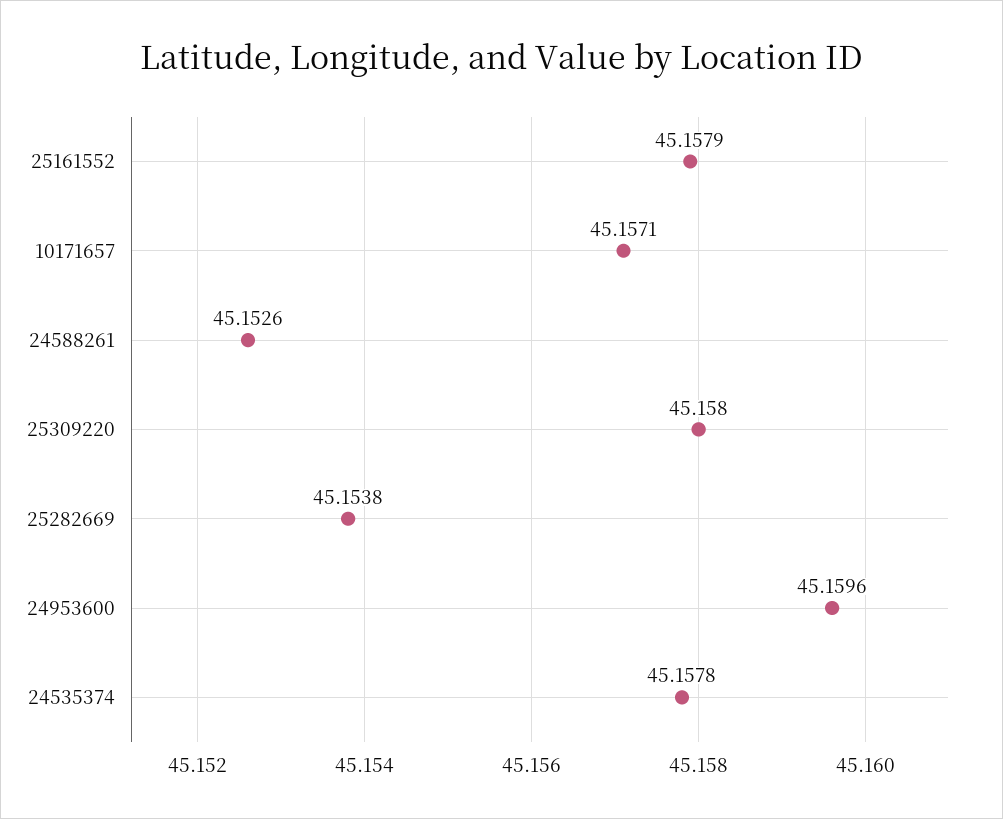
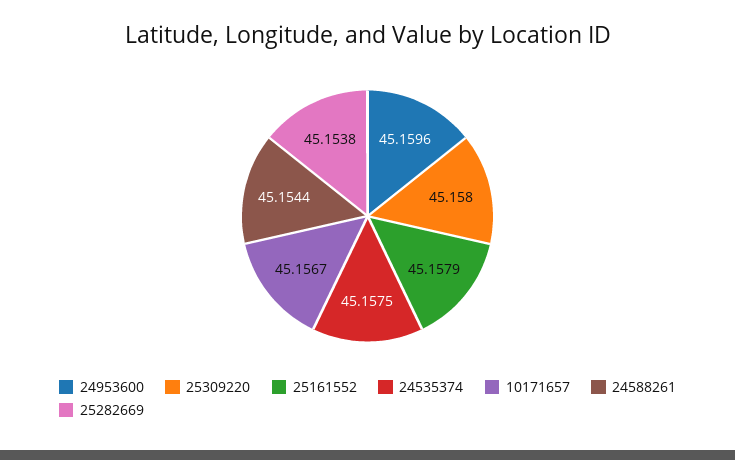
10171657: 45.1571 -> 45.1567
24588261: 45.1526 -> 45.1544
24535374: 45.1578 -> 45.1575

